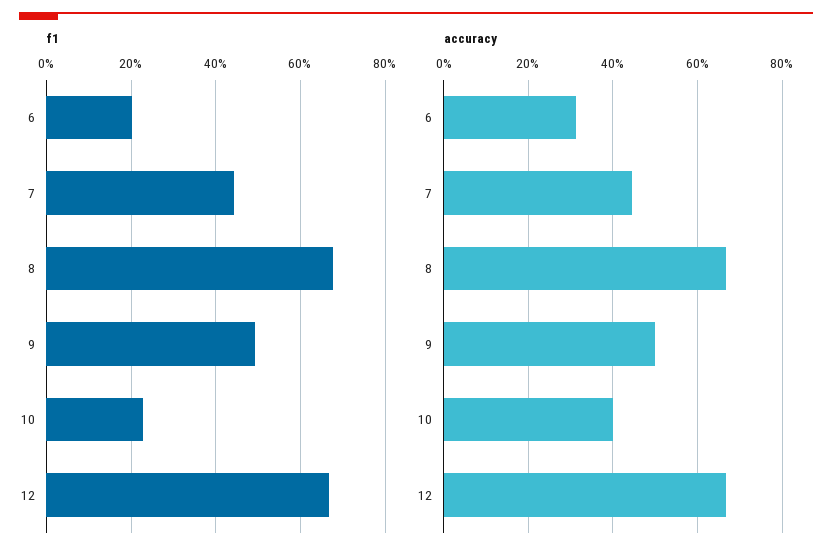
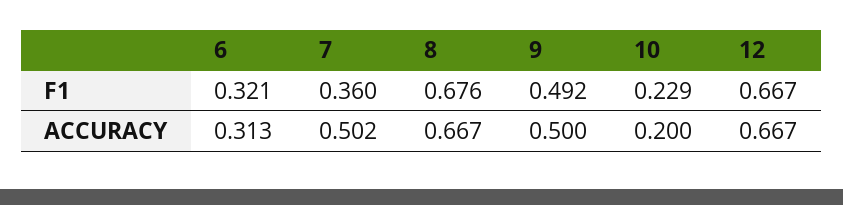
f1, 6: 0.2 -> 0.321
f1, 7: 0.44 -> 0.36
accuracy, 7: 0.44 -> 0.502
accuracy, 10: 0.4 -> 0.2

